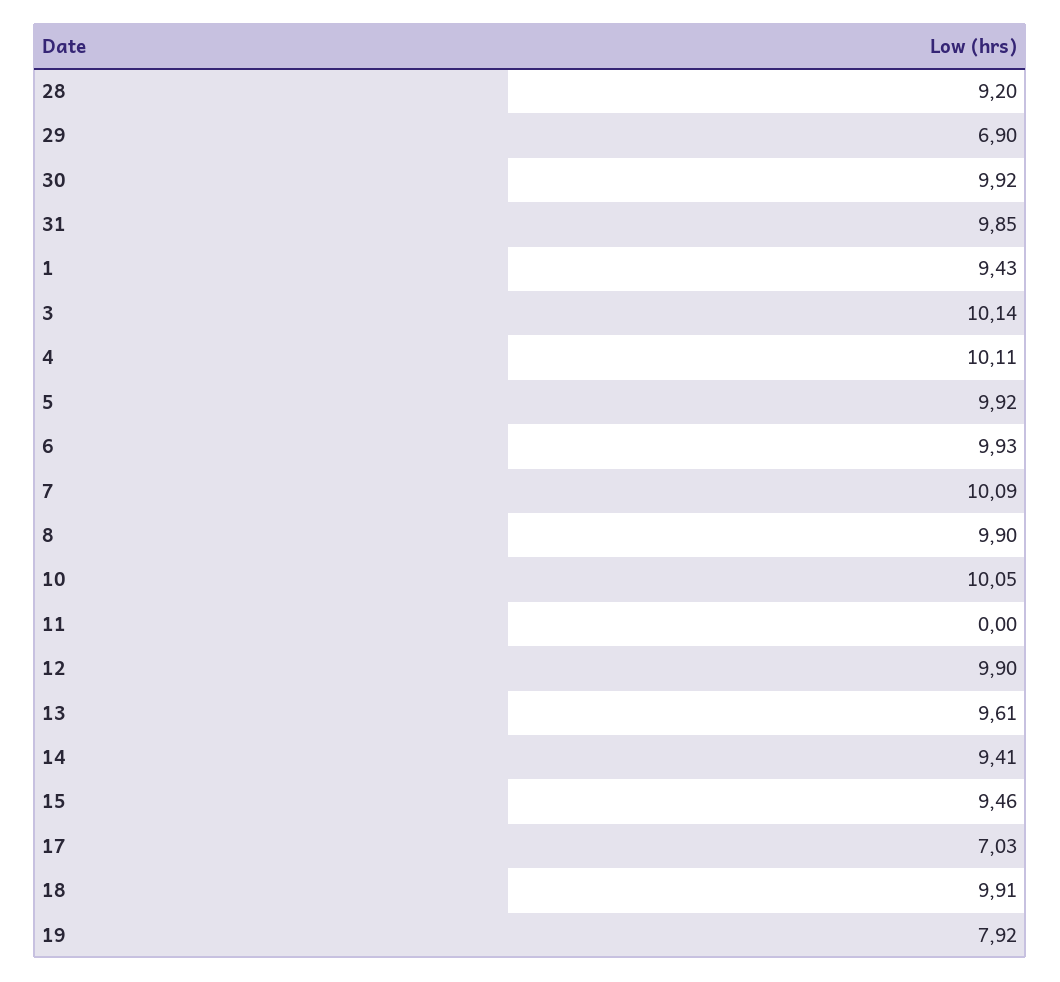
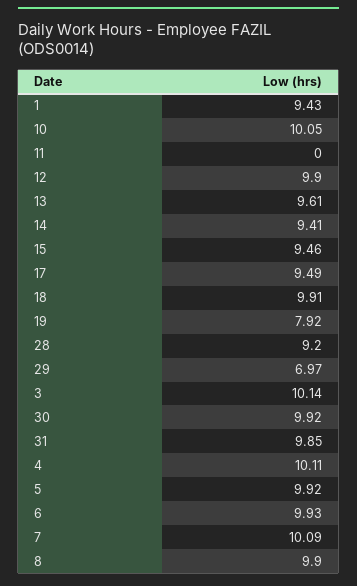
29: 6.9 -> 6.97
17: 7.03 -> 9.49

